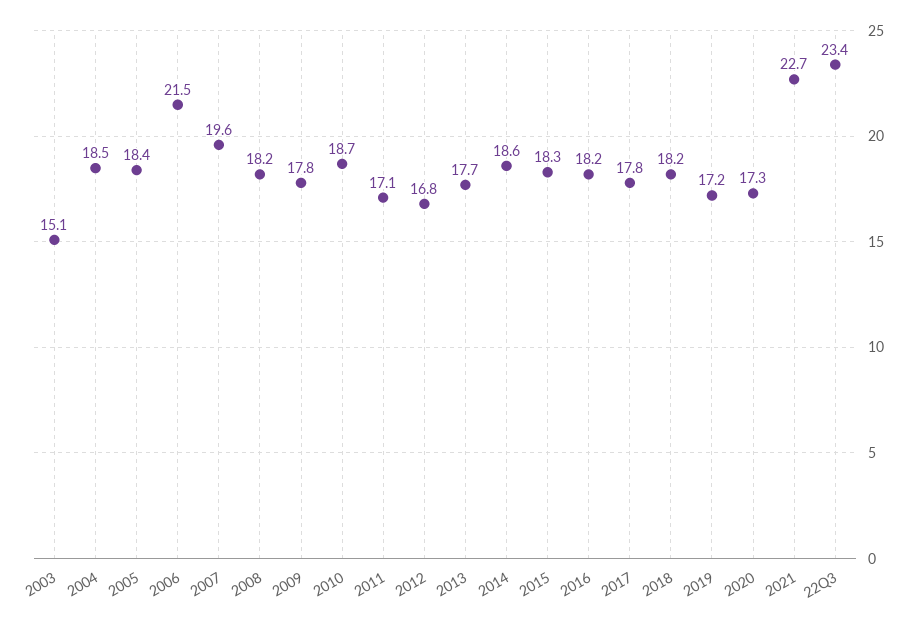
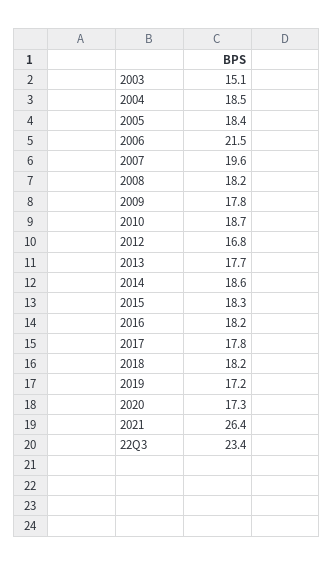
2011: 17.1 -> none
2021: 22.7 -> 26.4

